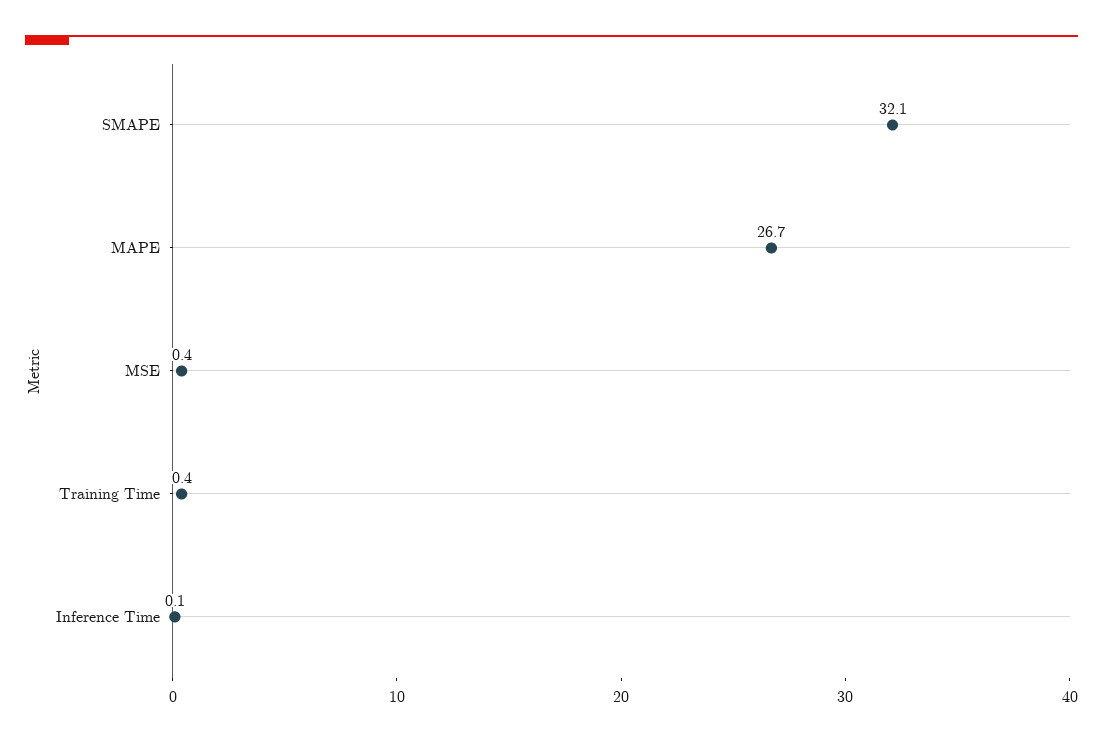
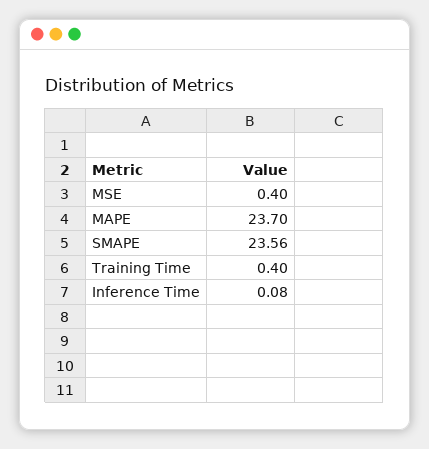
SMAPE: 32.1 -> 23.56
MAPE: 26.7 -> 23.7

